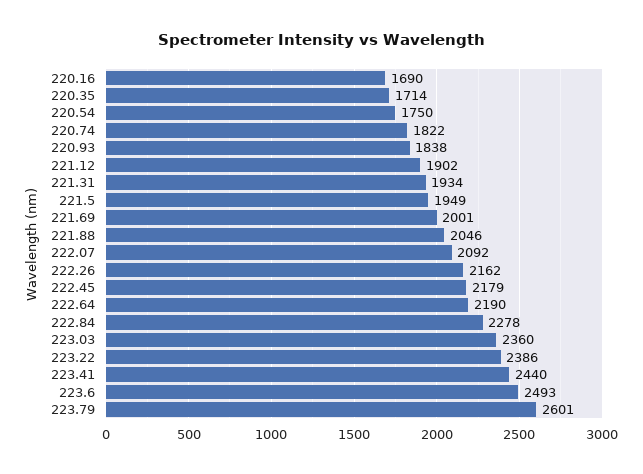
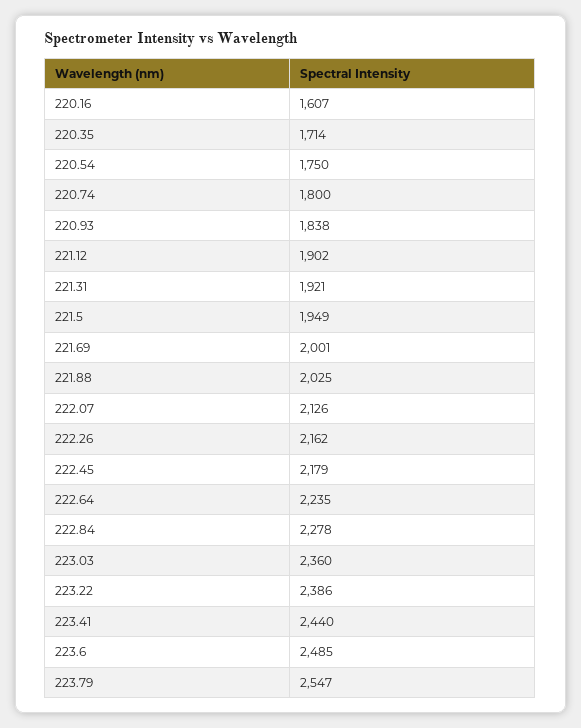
220.16: 1690 -> 1607
220.74: 1822 -> 1800
221.31: 1934 -> 1921
221.88: 2046 -> 2025
222.07: 2092 -> 2126
222.64: 2190 -> 2235
223.6: 2493 -> 2485
223.79: 2601 -> 2547

